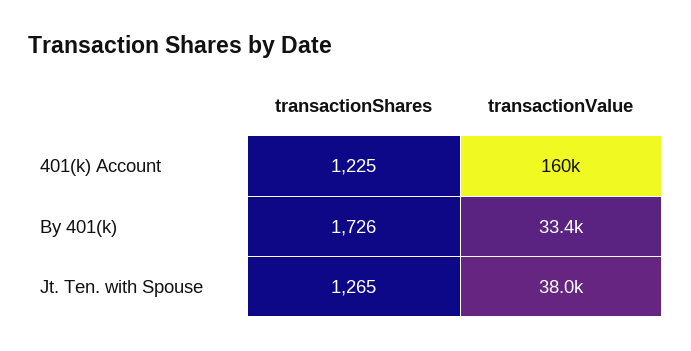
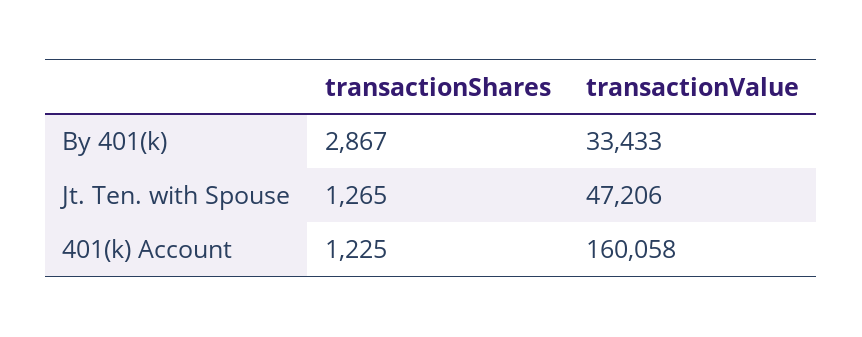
transactionShares, By 401(k): 1726 -> 2867
transactionValue, Jt. Ten. with Spouse: 38000 -> 47206

